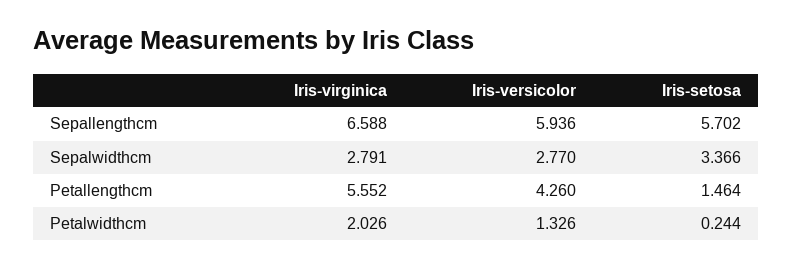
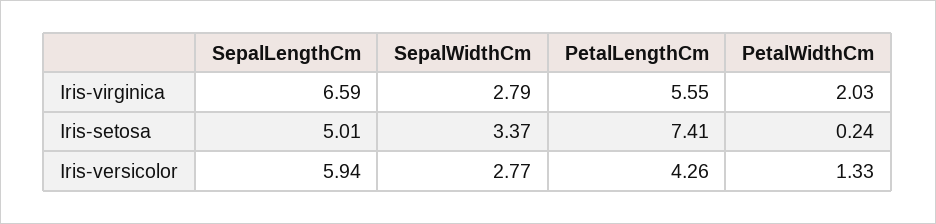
Iris-setosa, Sepallengthcm: 5.702 -> 5.01
Iris-setosa, Petallengthcm: 1.464 -> 7.41

